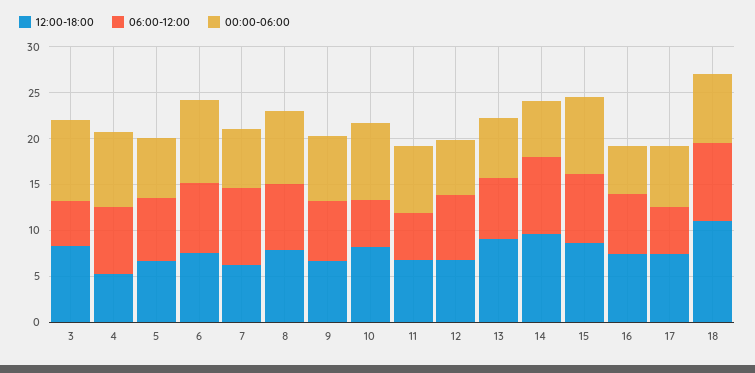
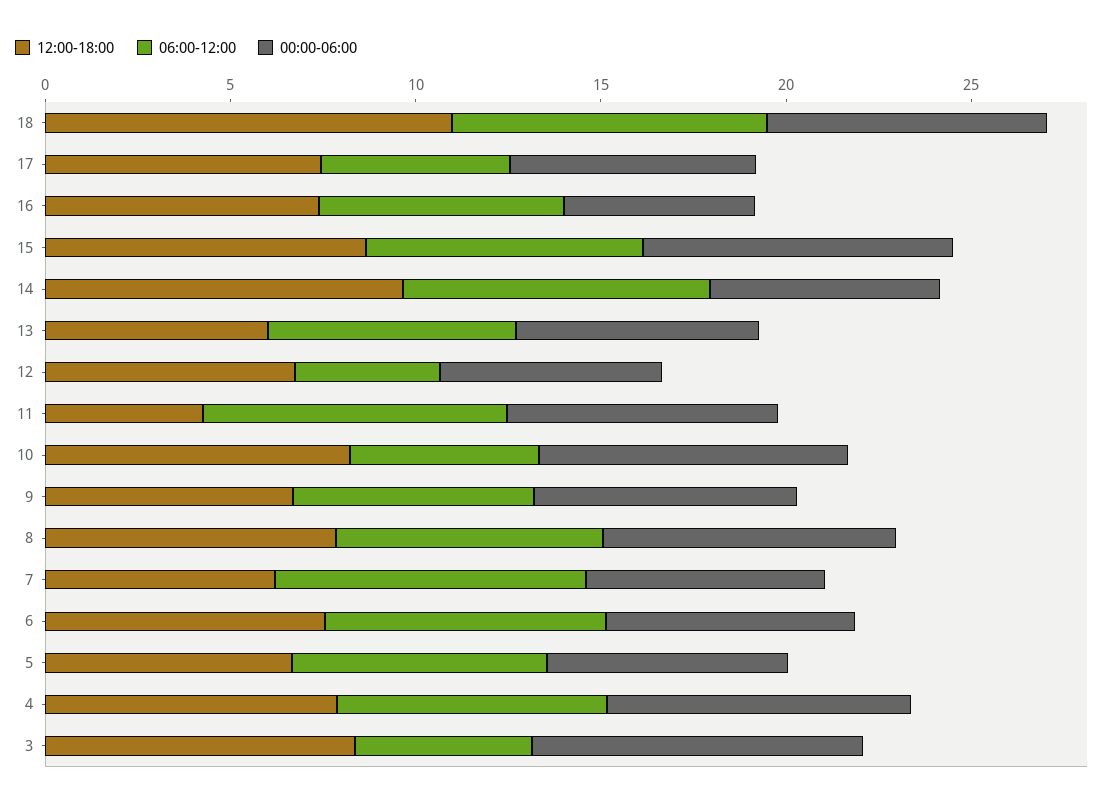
12:00-18:00, 4: 5 -> 8
00:00-06:00, 6: 9 -> 7
12:00-18:00, 11: 7 -> 4
06:00-12:00, 11: 5 -> 8
06:00-12:00, 12: 7 -> 4
12:00-18:00, 13: 9 -> 6

